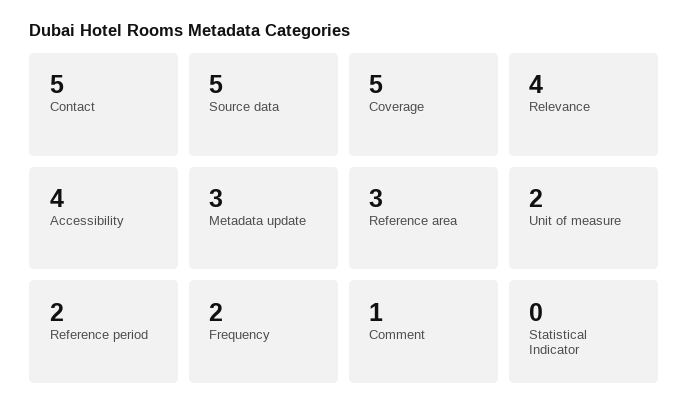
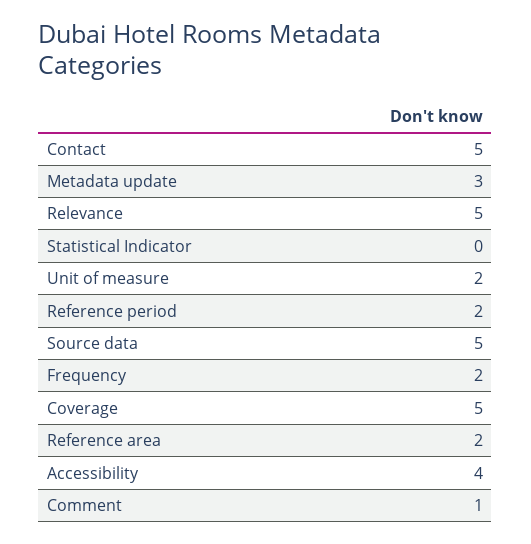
Relevance: 4 -> 5
Reference area: 3 -> 2

